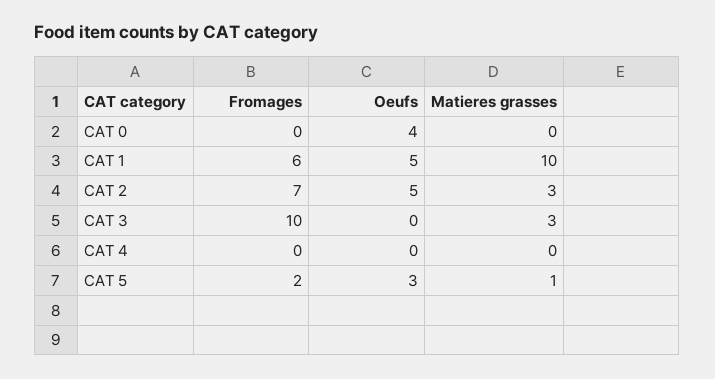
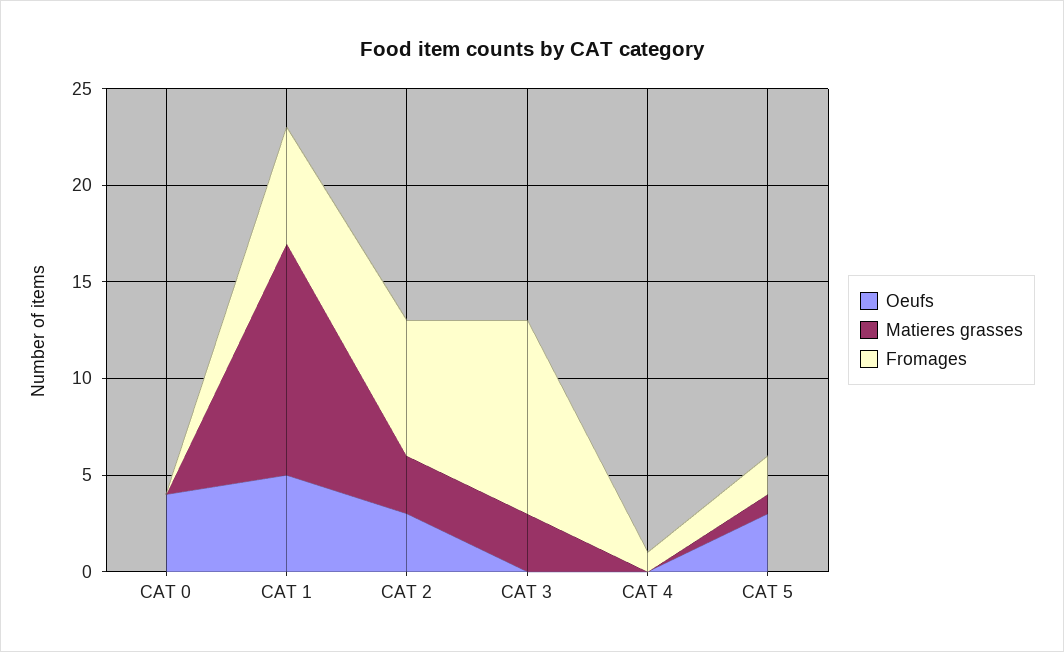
Matieres grasses, CAT 1: 10 -> 12
Oeufs, CAT 2: 5 -> 3
Fromages, CAT 4: 0 -> 1

